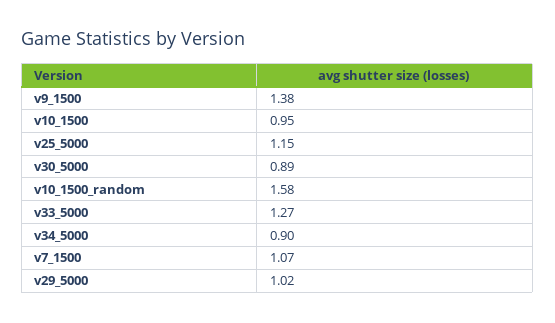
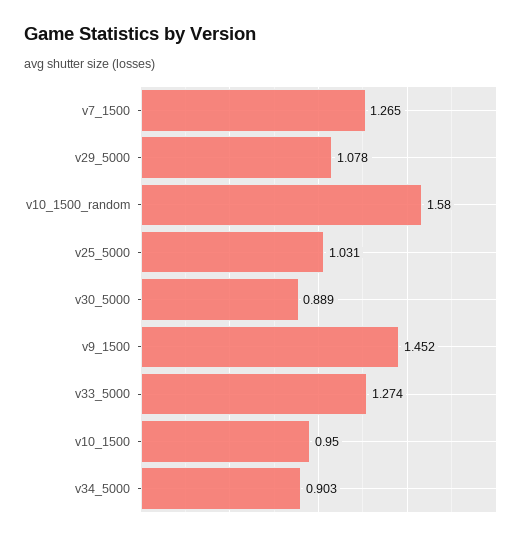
v9_1500: 1.38 -> 1.452
v25_5000: 1.15 -> 1.031
v7_1500: 1.07 -> 1.265
v29_5000: 1.02 -> 1.078

